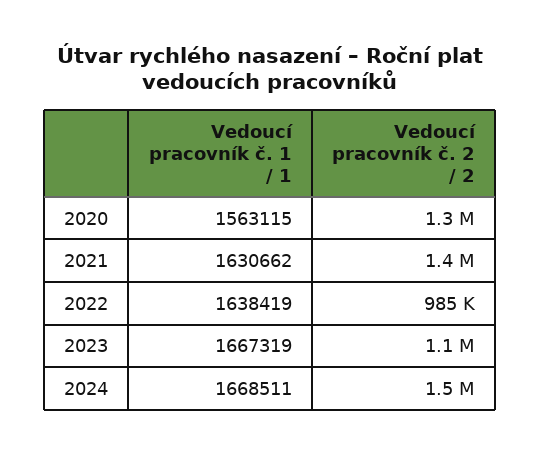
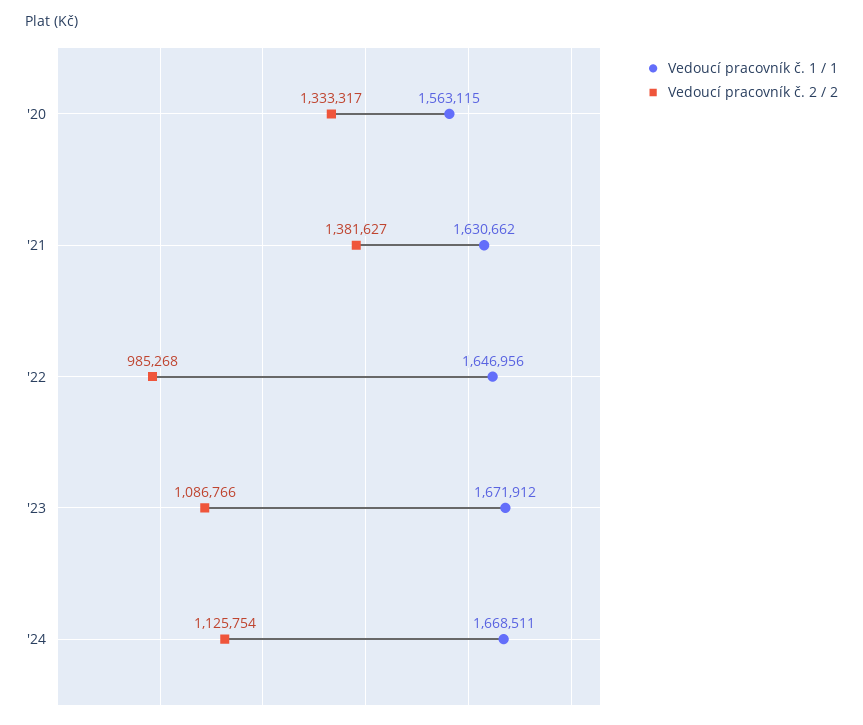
Vedoucí pracovník č. 1 / 1, 2022: 1638419 -> 1646956
Vedoucí pracovník č. 1 / 1, 2023: 1667319 -> 1671912
Vedoucí pracovník č. 2 / 2, 2024: 1500000 -> 1125754

